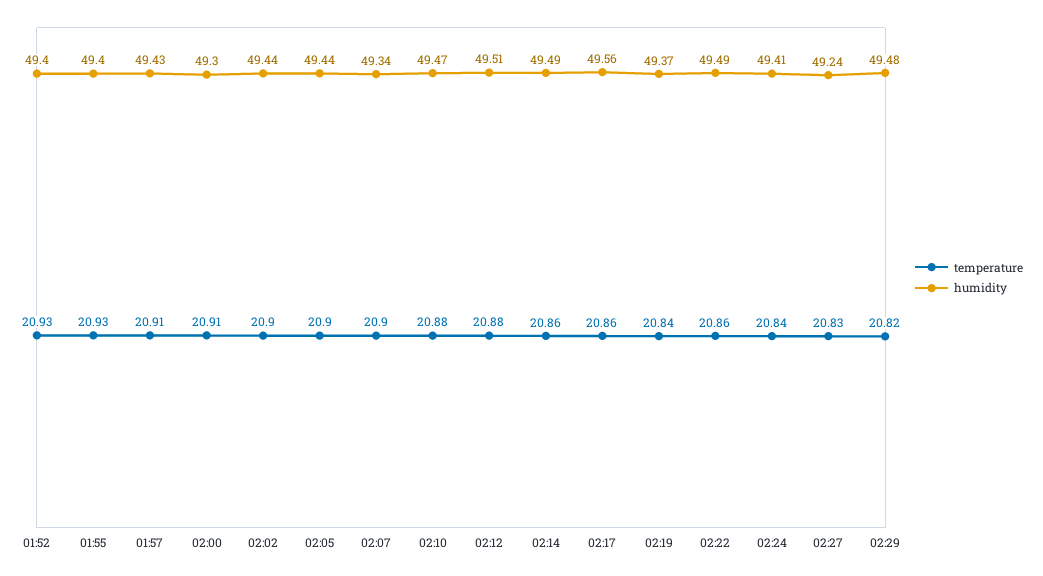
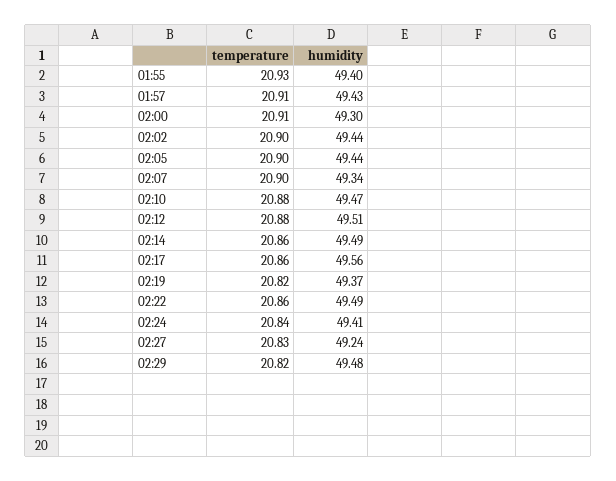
temperature, 01:52: 20.93 -> none
humidity, 01:52: 49.4 -> none
temperature, 02:19: 20.84 -> 20.82

